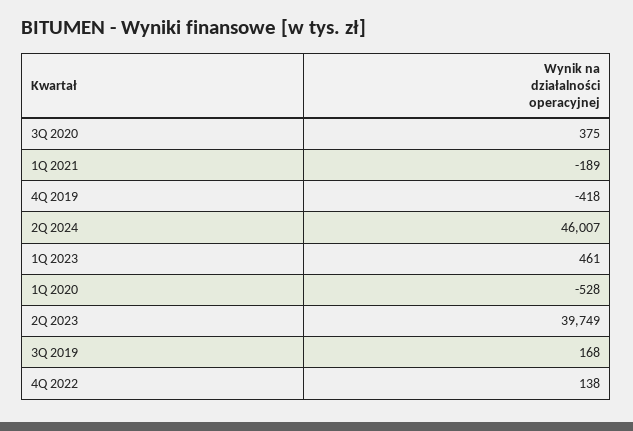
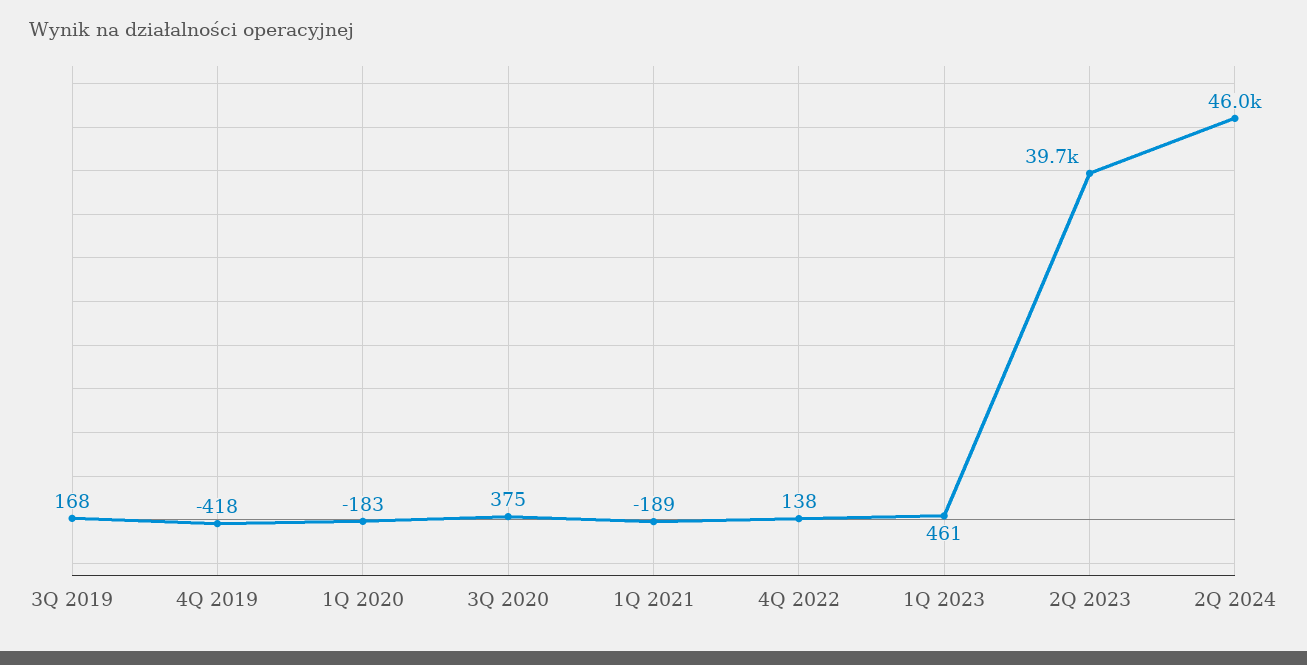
1Q 2020: -528 -> -183

